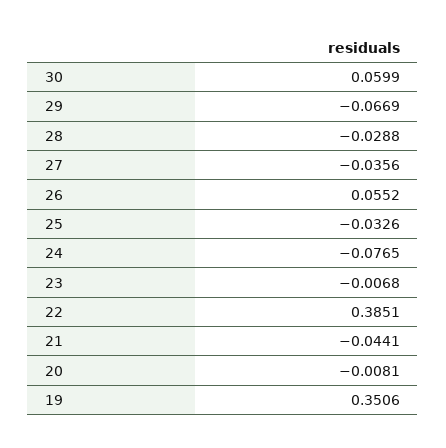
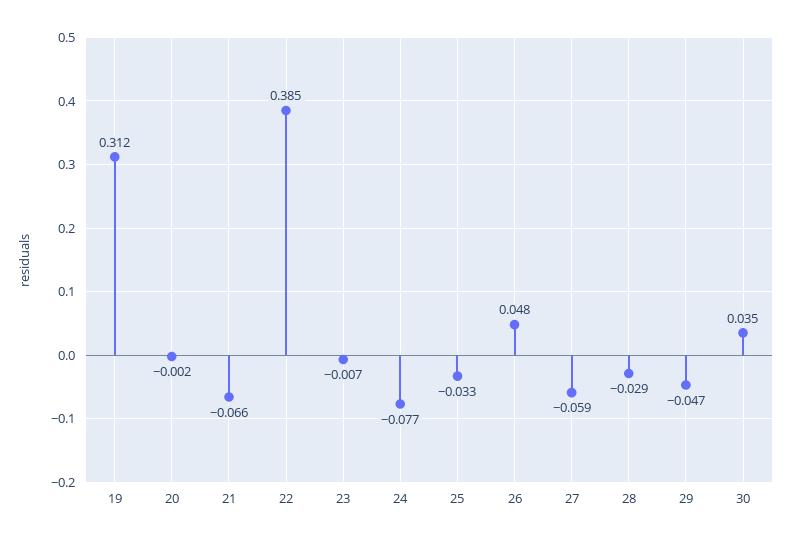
30: 0.0599 -> 0.035
29: -0.0669 -> -0.047
27: -0.0356 -> -0.059
26: 0.0552 -> 0.048
21: -0.0441 -> -0.066
20: -0.0081 -> -0.002
19: 0.3506 -> 0.312

